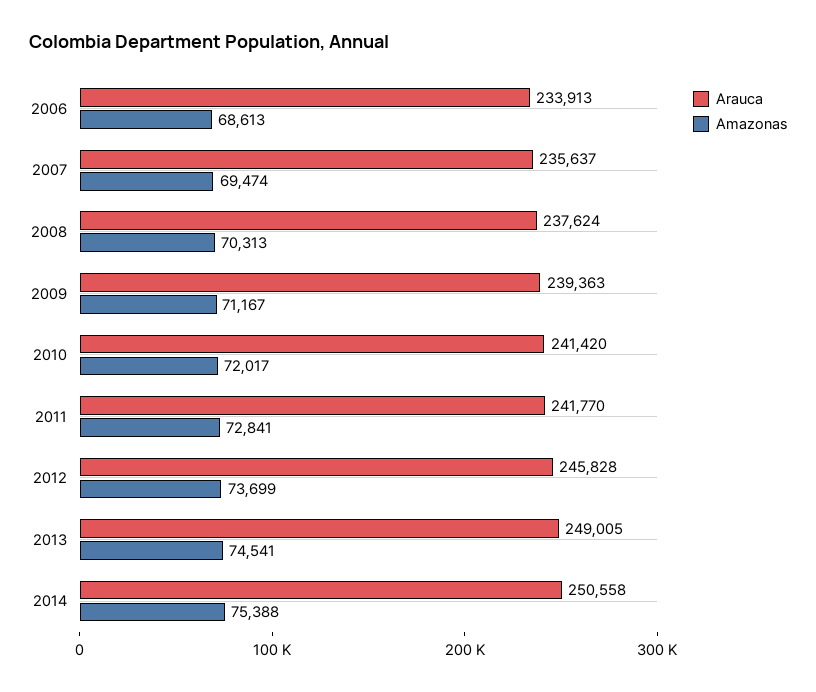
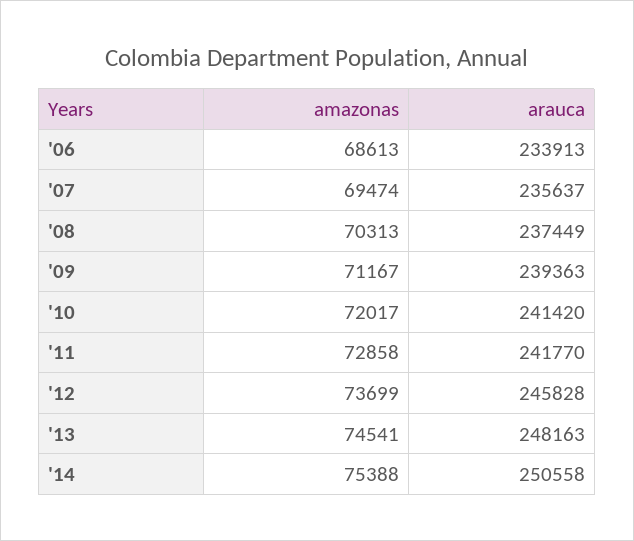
Arauca, 2008: 237624 -> 237449
Amazonas, 2011: 72841 -> 72858
Arauca, 2013: 249005 -> 248163

